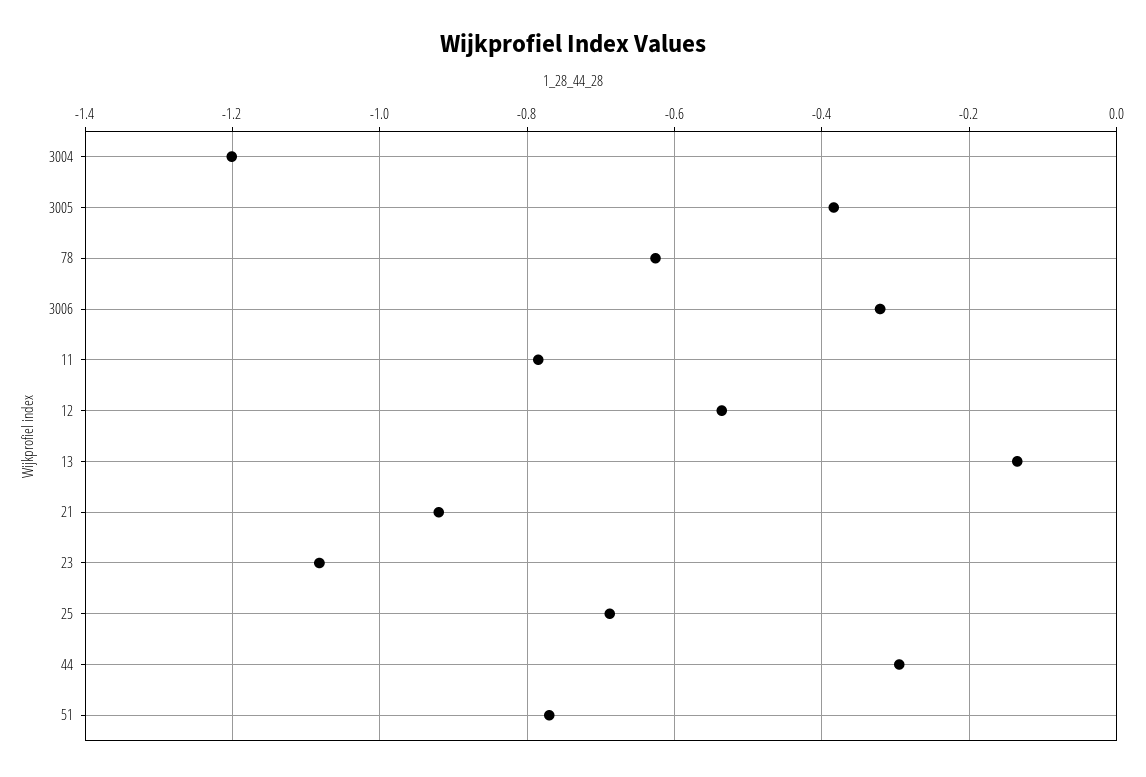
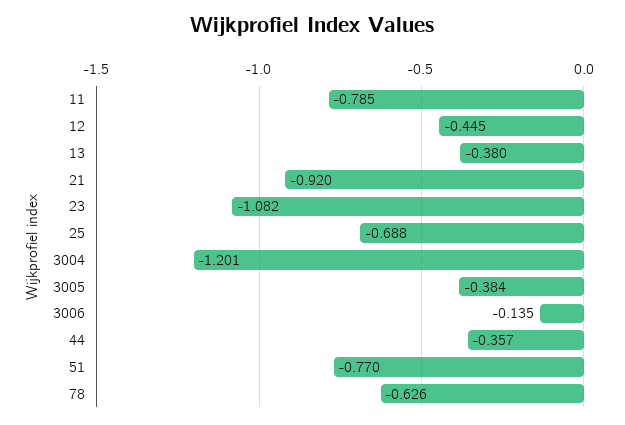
3006: -0.32 -> -0.135
12: -0.54 -> -0.445
13: -0.14 -> -0.38
44: -0.3 -> -0.357

